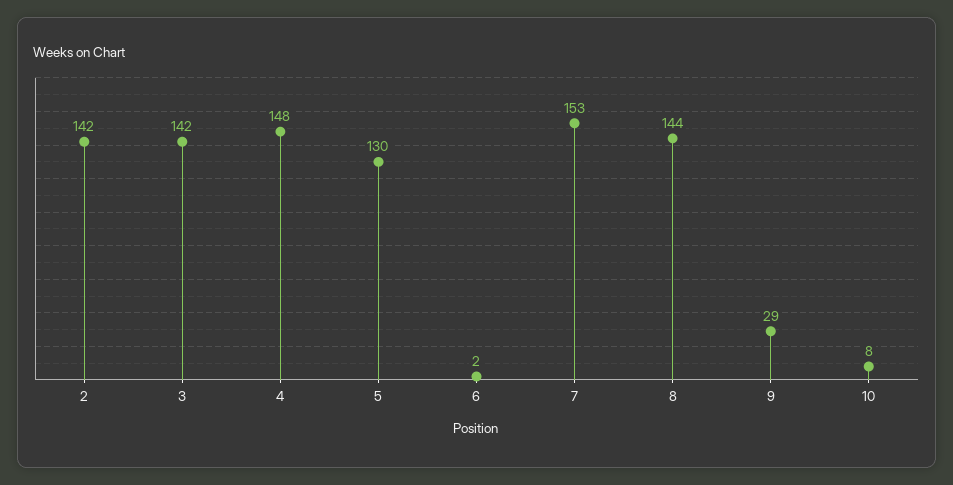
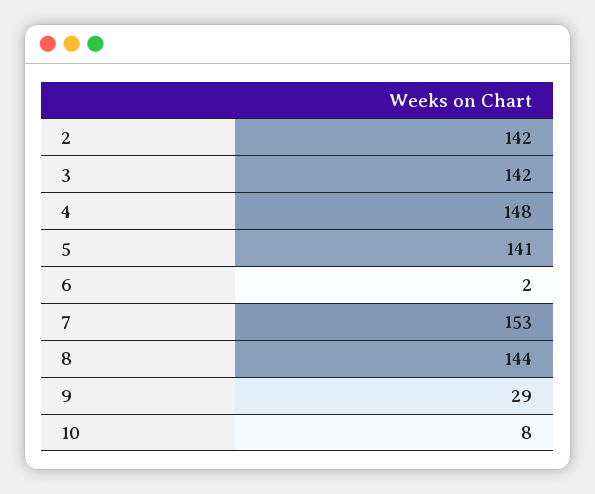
5: 130 -> 141

